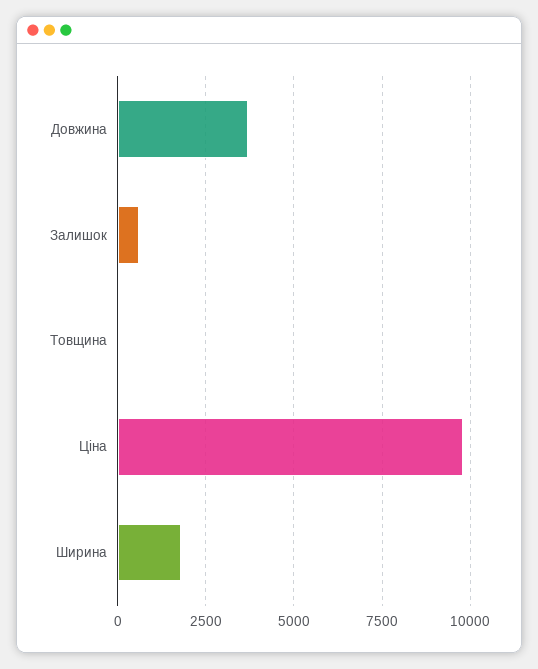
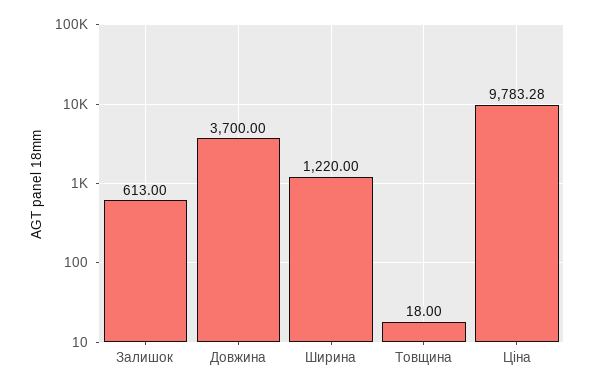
Ширина: 1750 -> 1220

